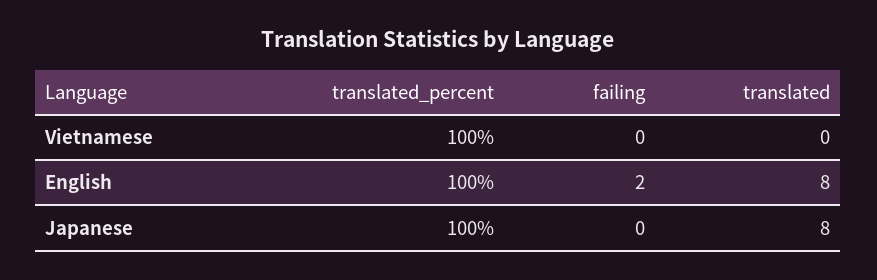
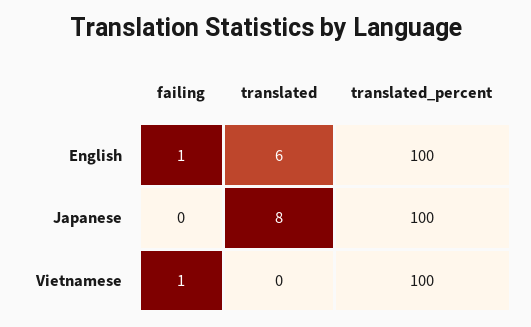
failing, Vietnamese: 0 -> 1
failing, English: 2 -> 1
translated, English: 8 -> 6

